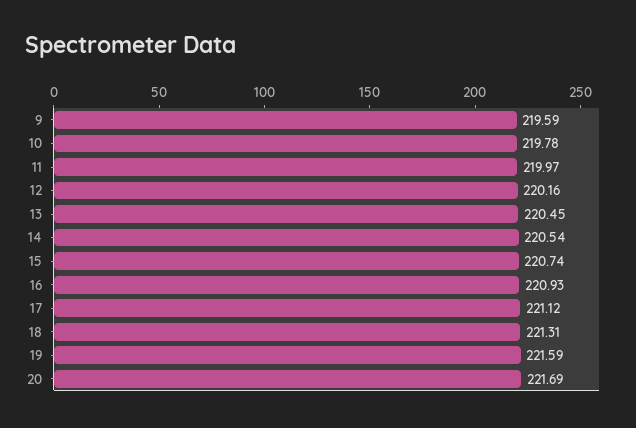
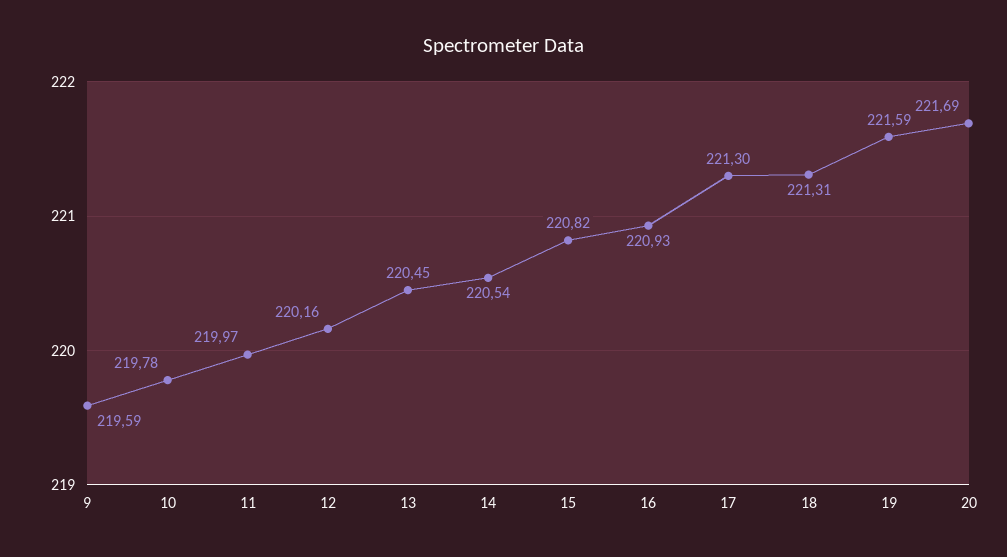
15: 220.74 -> 220.82
17: 221.12 -> 221.3

